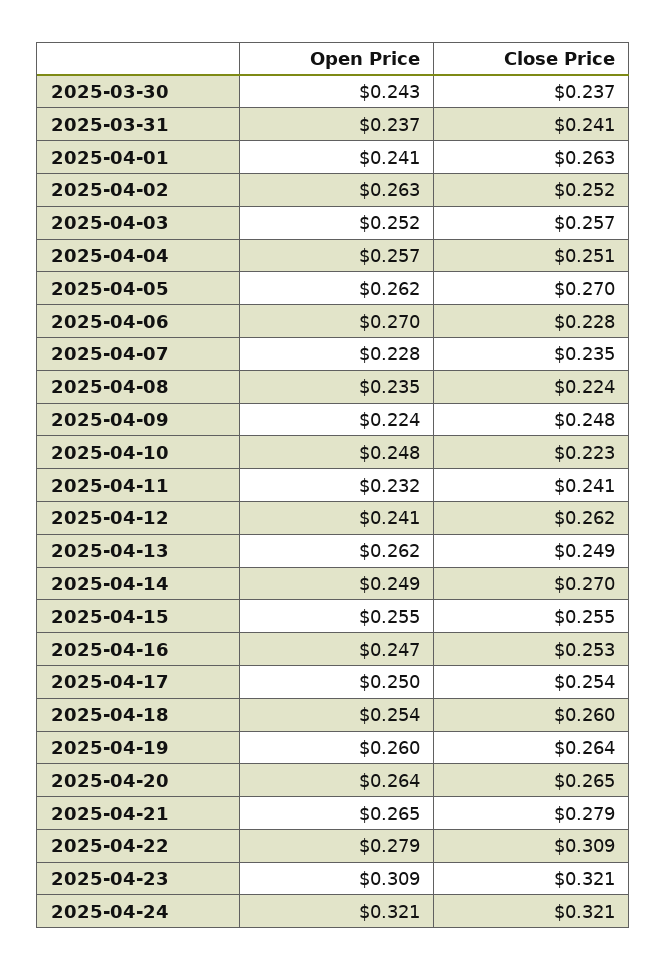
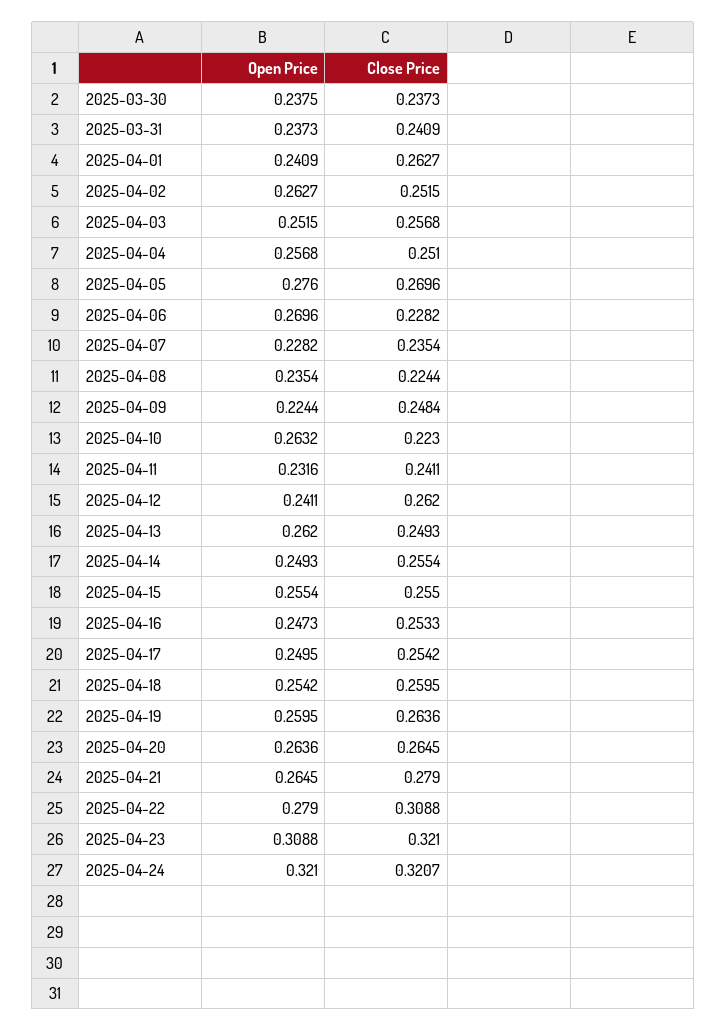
Open Price, 2025-03-30: 0.243 -> 0.2375
Open Price, 2025-04-05: 0.262 -> 0.276
Open Price, 2025-04-10: 0.248 -> 0.2632
Close Price, 2025-04-14: 0.27 -> 0.2554

